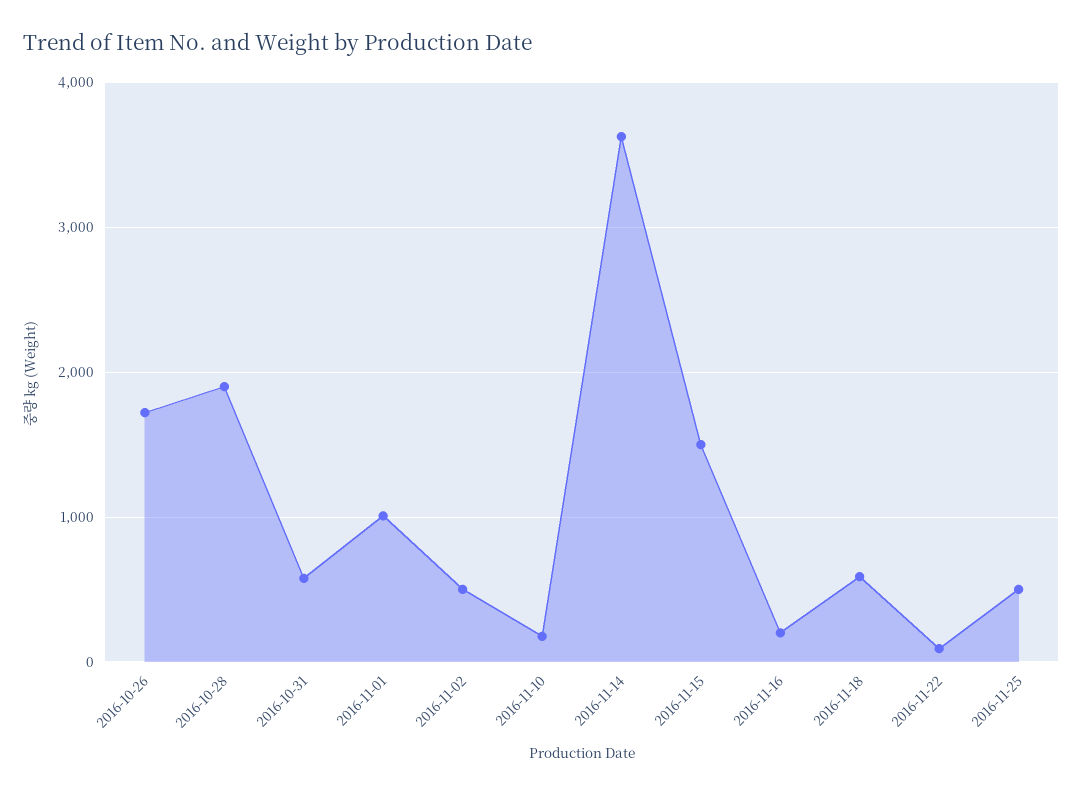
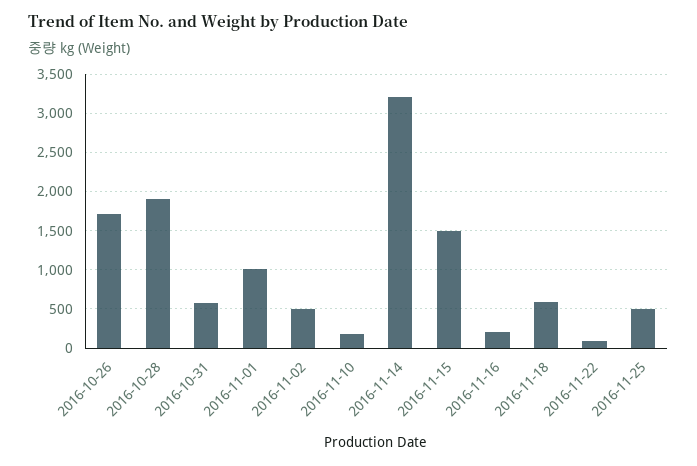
2016-11-14: 3600 -> 3200

